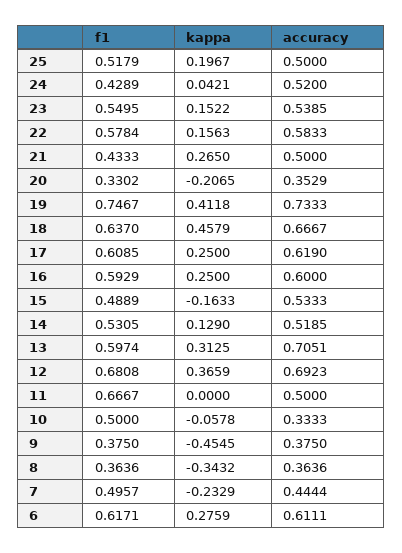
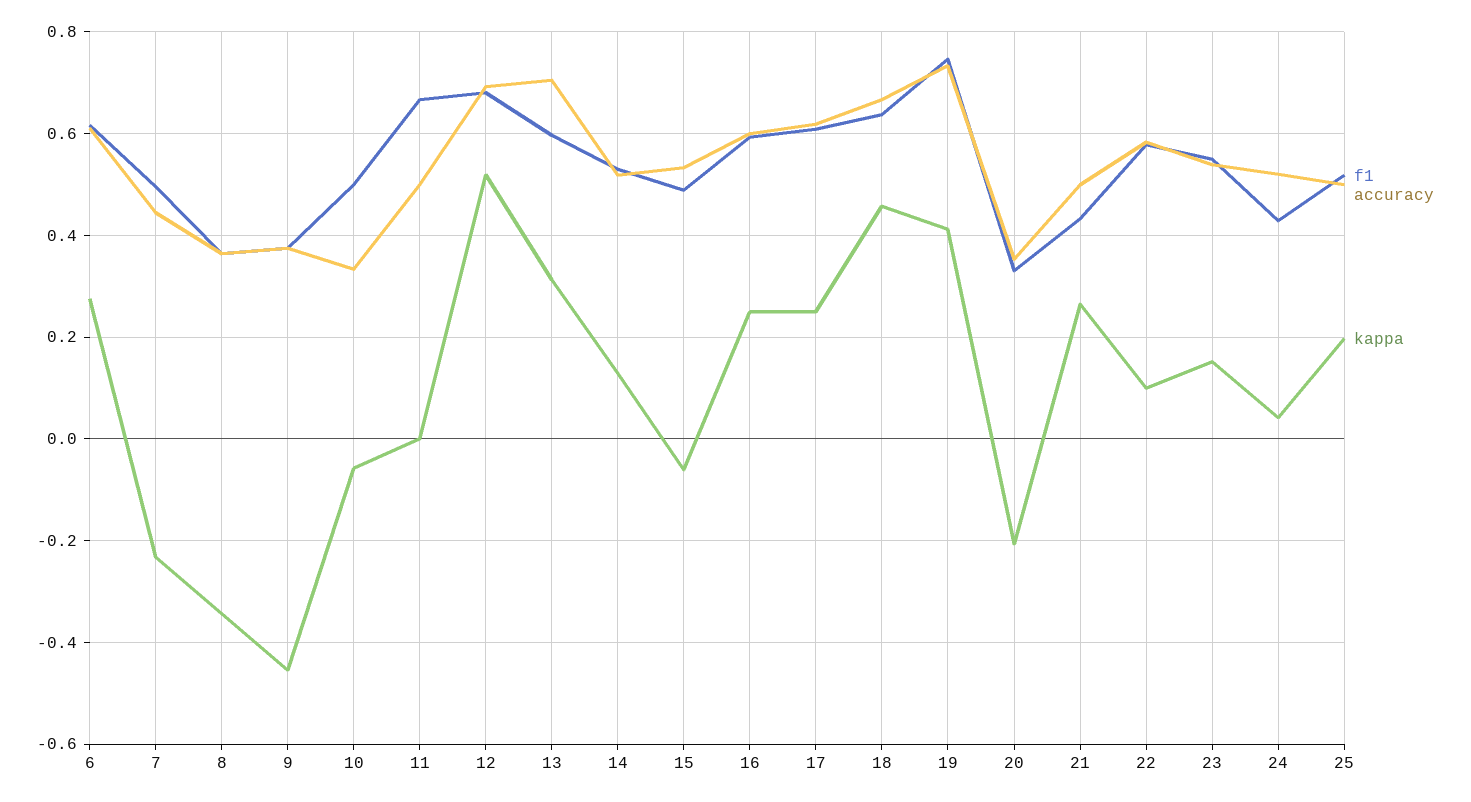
kappa, 22: 0.1563 -> 0.1
kappa, 15: -0.1633 -> -0.06
kappa, 12: 0.3659 -> 0.52

